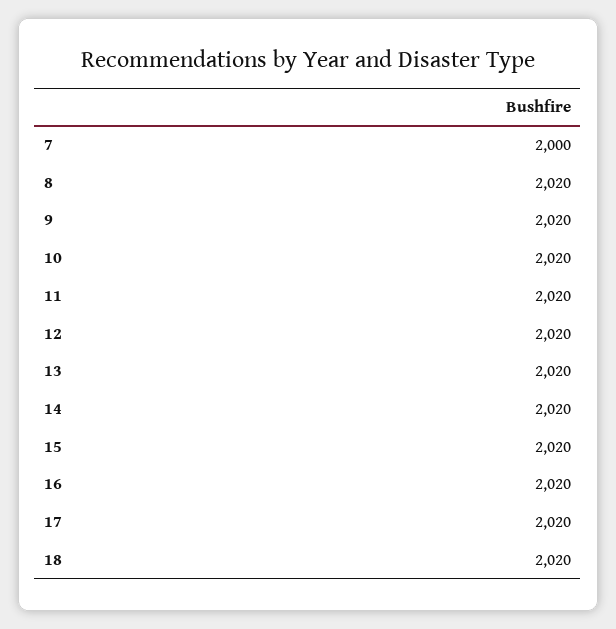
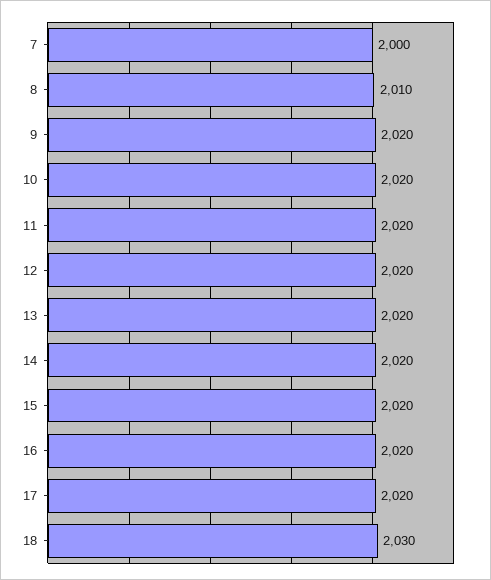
8: 2020 -> 2010
18: 2020 -> 2030

